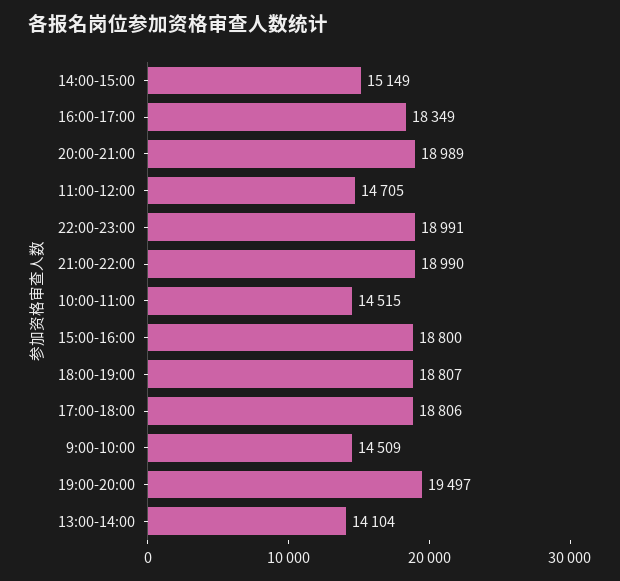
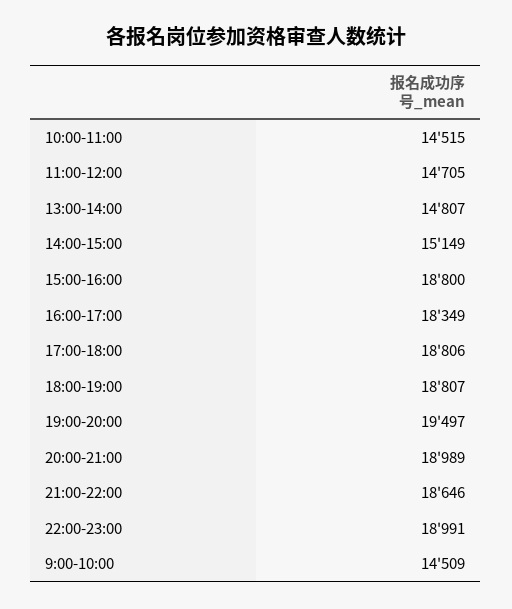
21:00-22:00: 18990 -> 18646
13:00-14:00: 14104 -> 14807

